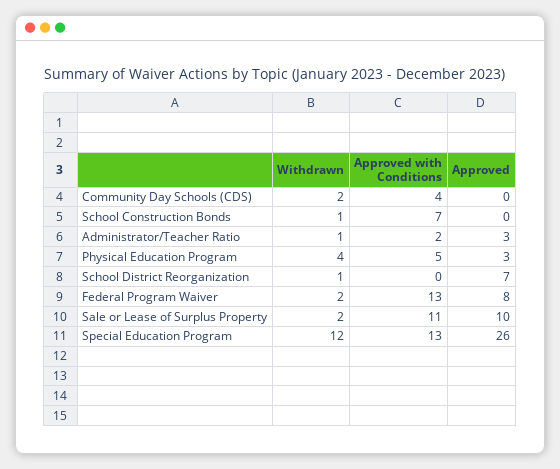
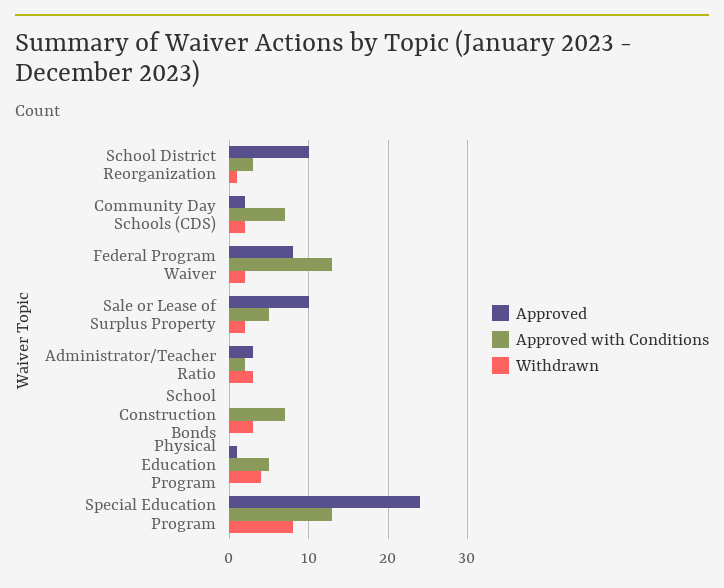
Approved with Conditions, Community Day Schools (CDS): 4 -> 7
Approved, Community Day Schools (CDS): 0 -> 2
Withdrawn, School Construction Bonds: 1 -> 3
Withdrawn, Administrator/Teacher Ratio: 1 -> 3
Approved, Physical Education Program: 3 -> 1
Approved with Conditions, School District Reorganization: 0 -> 3
Approved, School District Reorganization: 7 -> 10
Approved with Conditions, Sale or Lease of Surplus Property: 11 -> 5
Withdrawn, Special Education Program: 12 -> 8
Approved, Special Education Program: 26 -> 24

